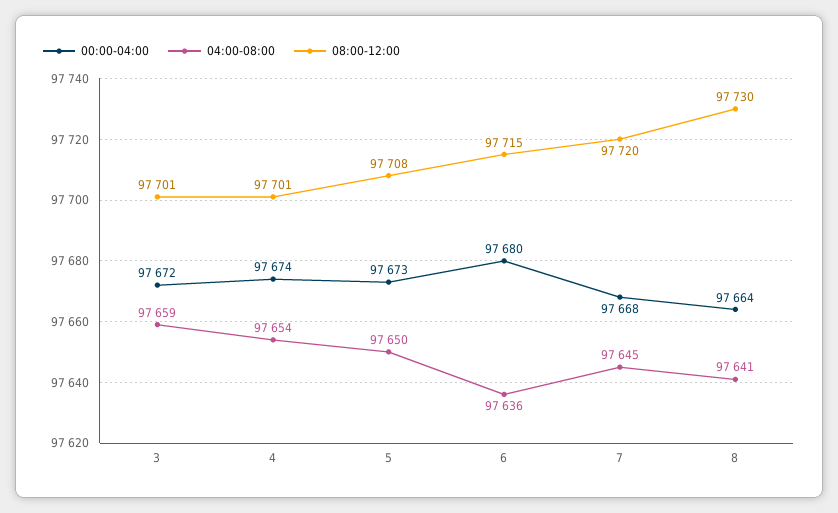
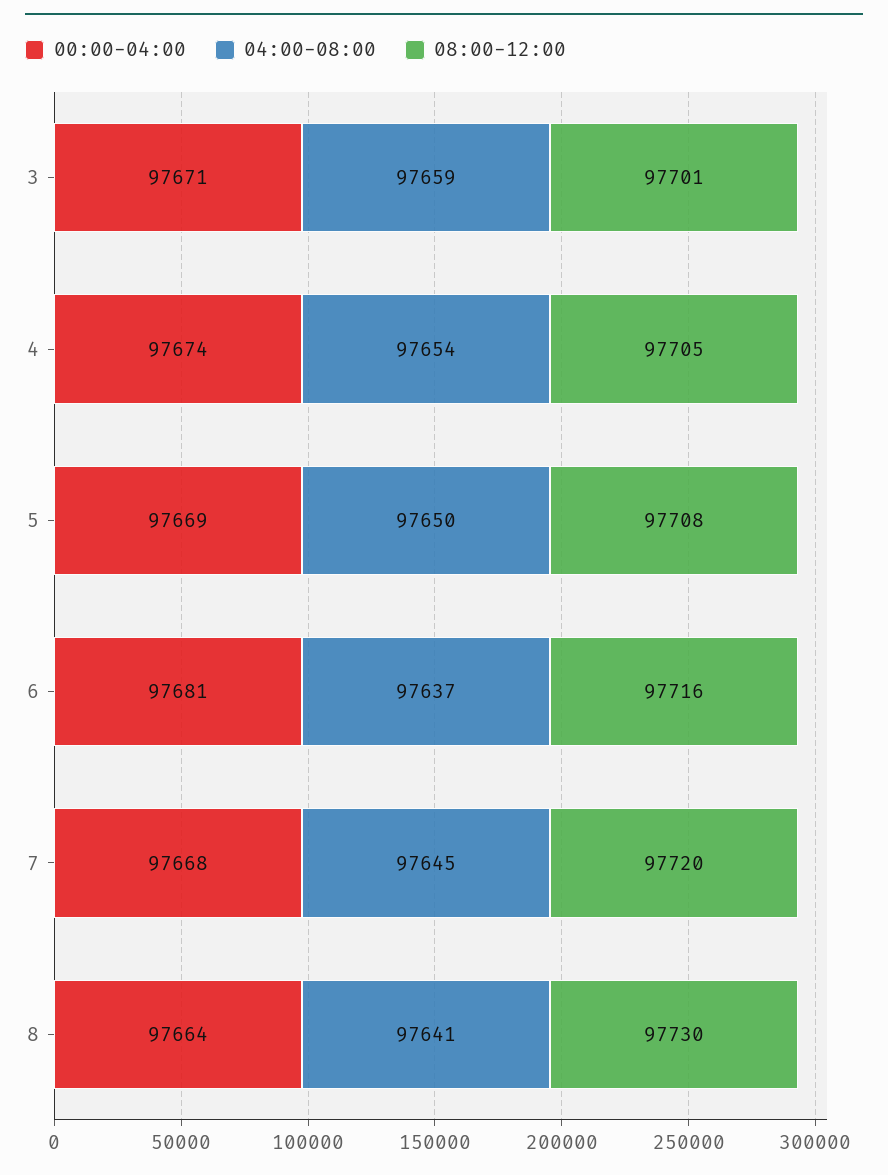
00:00-04:00, 3: 97672 -> 97671
08:00-12:00, 4: 97701 -> 97705
00:00-04:00, 5: 97673 -> 97669
00:00-04:00, 6: 97680 -> 97681
04:00-08:00, 6: 97636 -> 97637
08:00-12:00, 6: 97715 -> 97716

